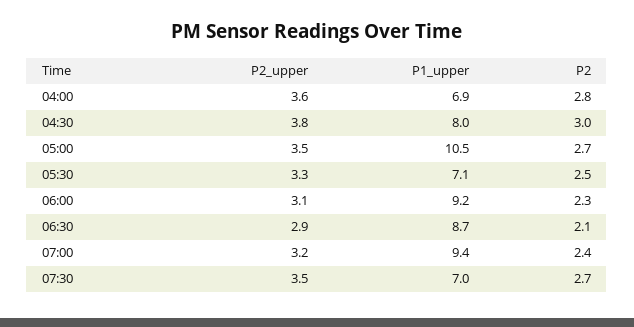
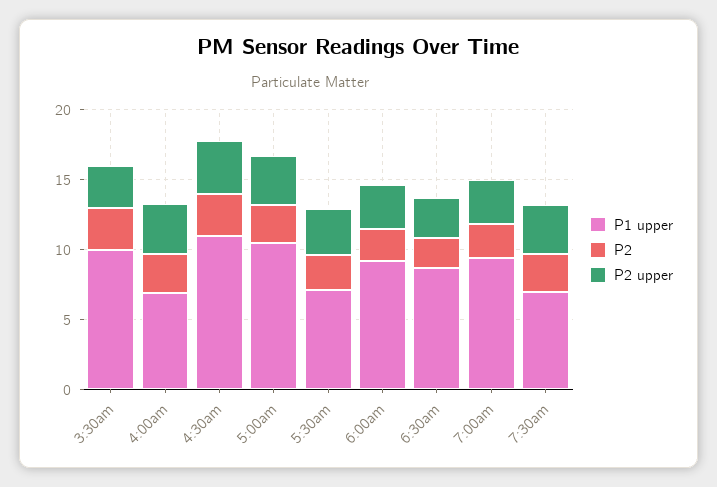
P1_upper, 04:30: 8 -> 11
P1_upper, 3:30am: none -> 10
P2, 3:30am: none -> 3
P2_upper, 3:30am: none -> 3

